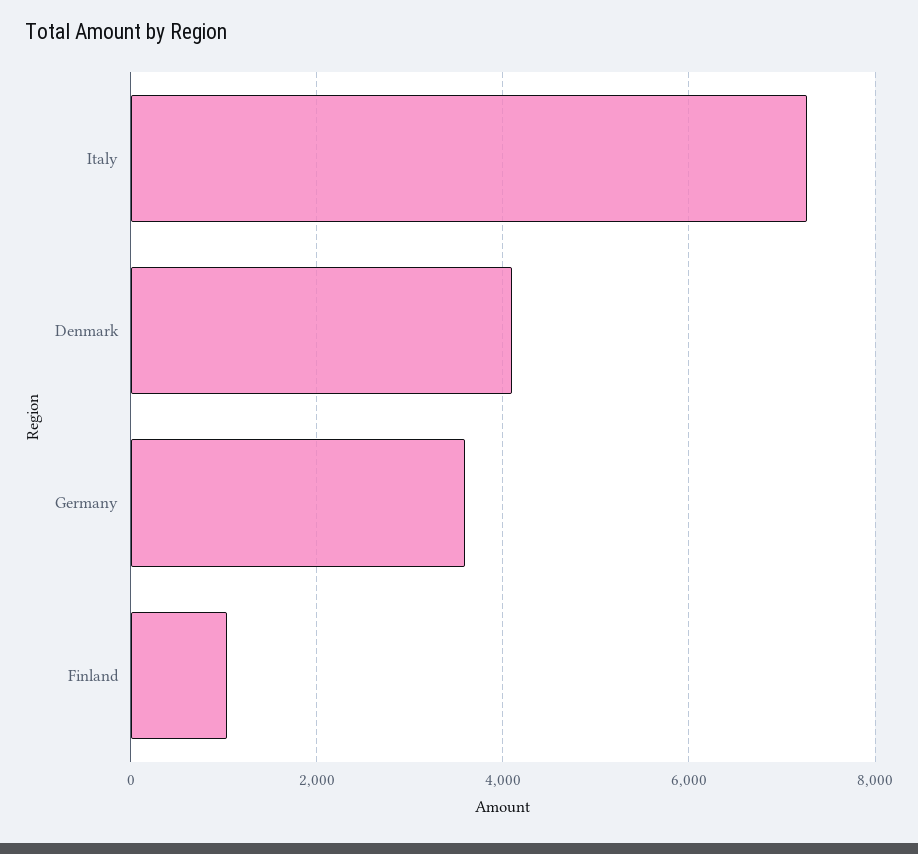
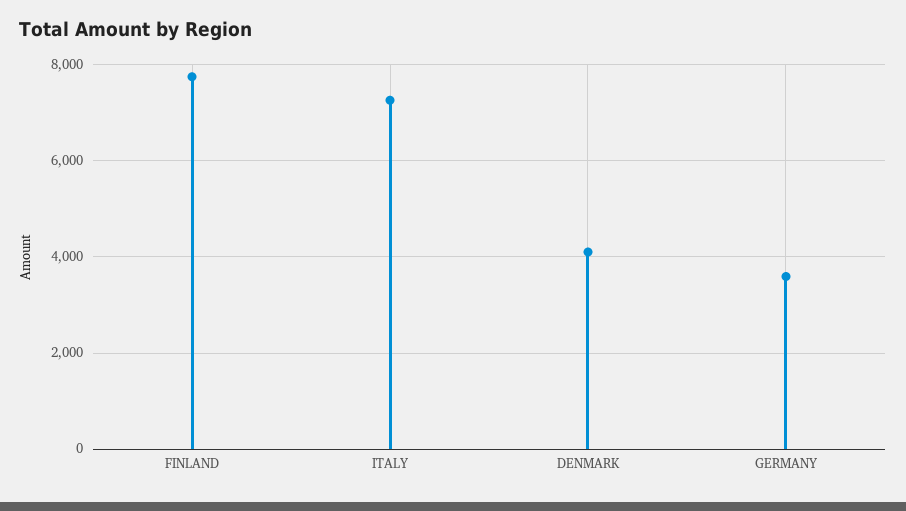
Finland: 1000 -> 7800

